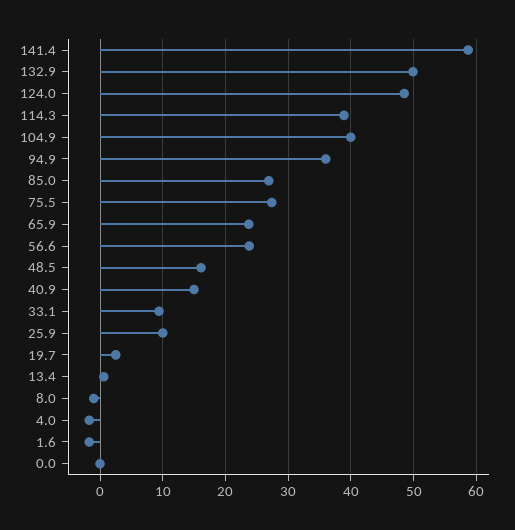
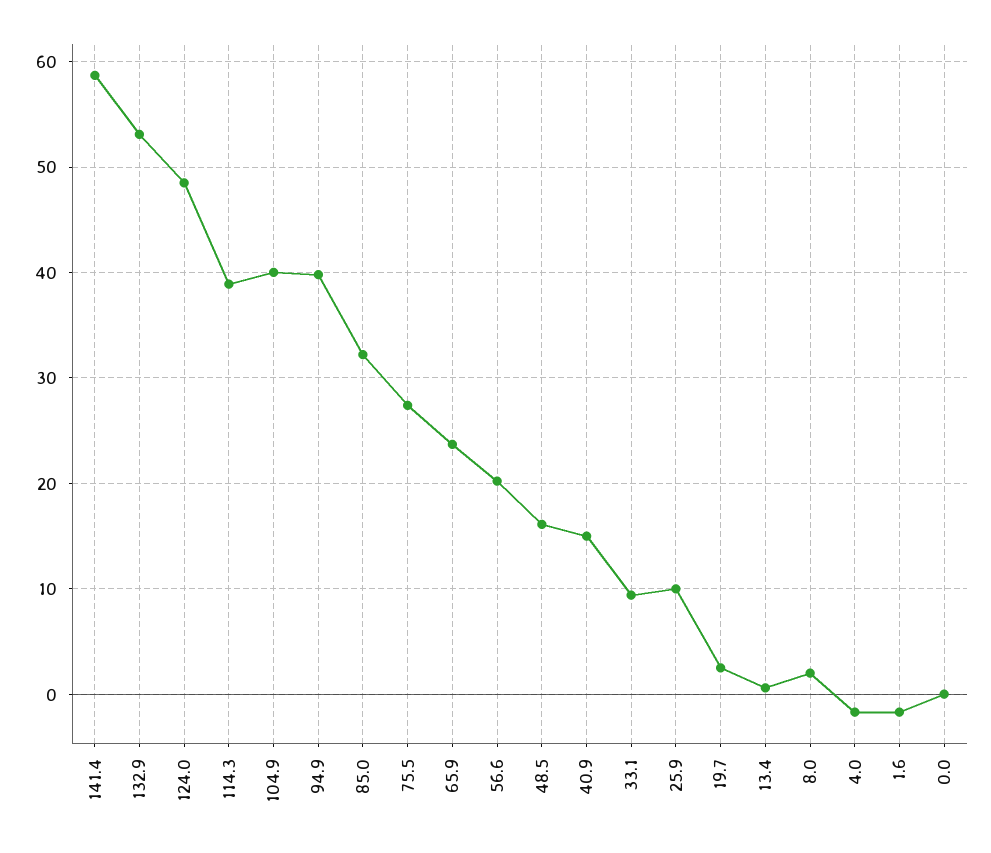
132.9: 50 -> 53
94.9: 36 -> 40
85.0: 27 -> 32
56.6: 24 -> 20
8.0: -1 -> 2

